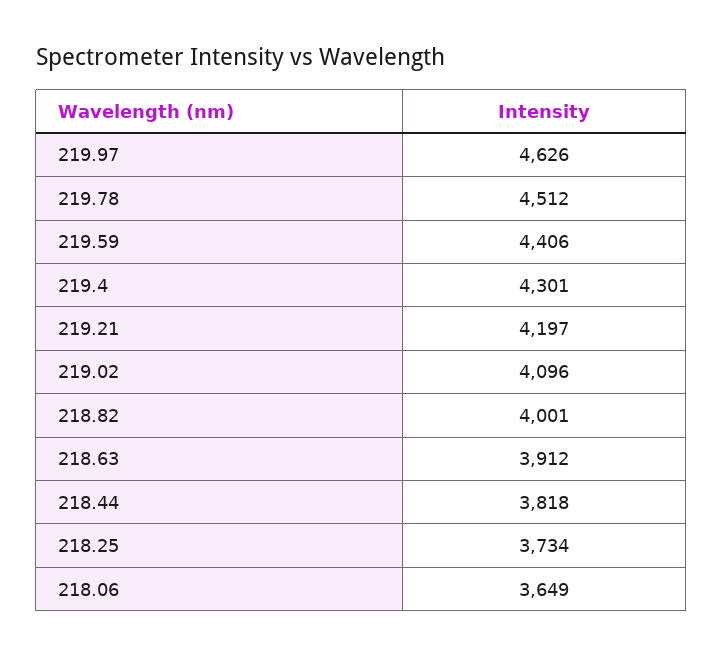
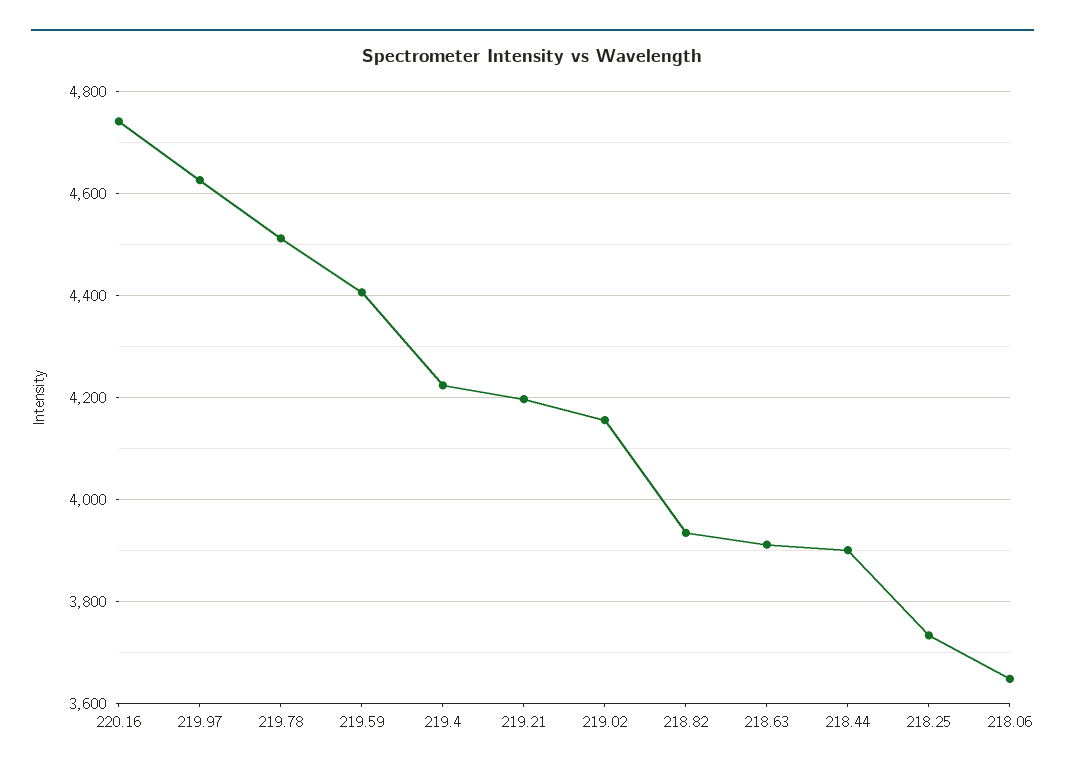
219.4: 4301 -> 4220
219.02: 4096 -> 4160
218.82: 4001 -> 3940
218.44: 3818 -> 3900
220.16: none -> 4740

